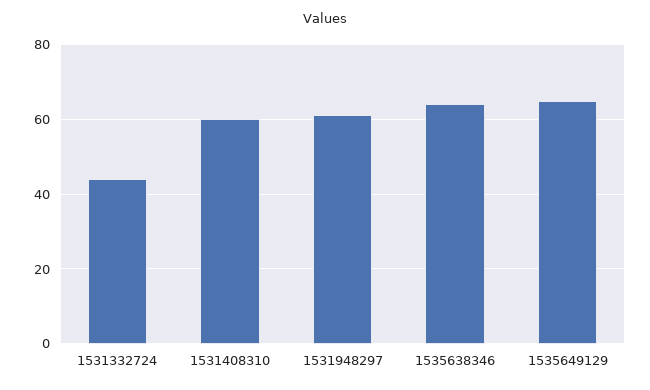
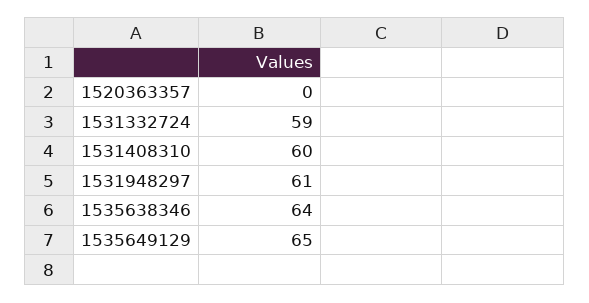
1531332724: 45 -> 59
1520363357: none -> 0

